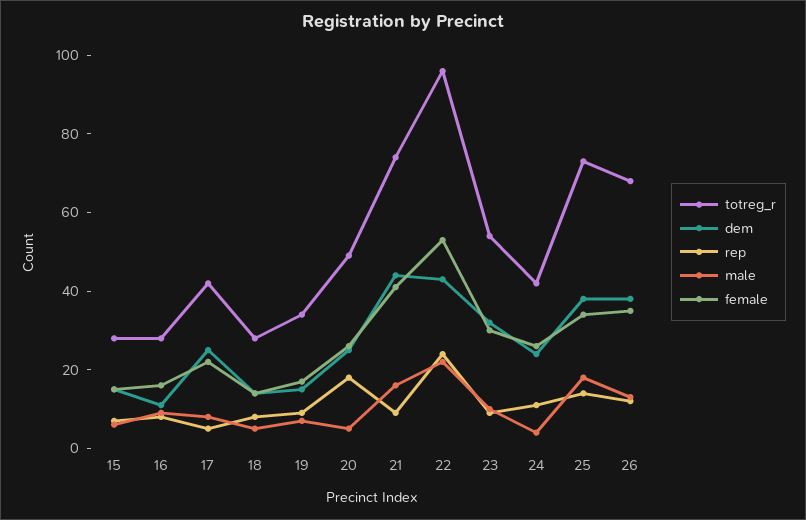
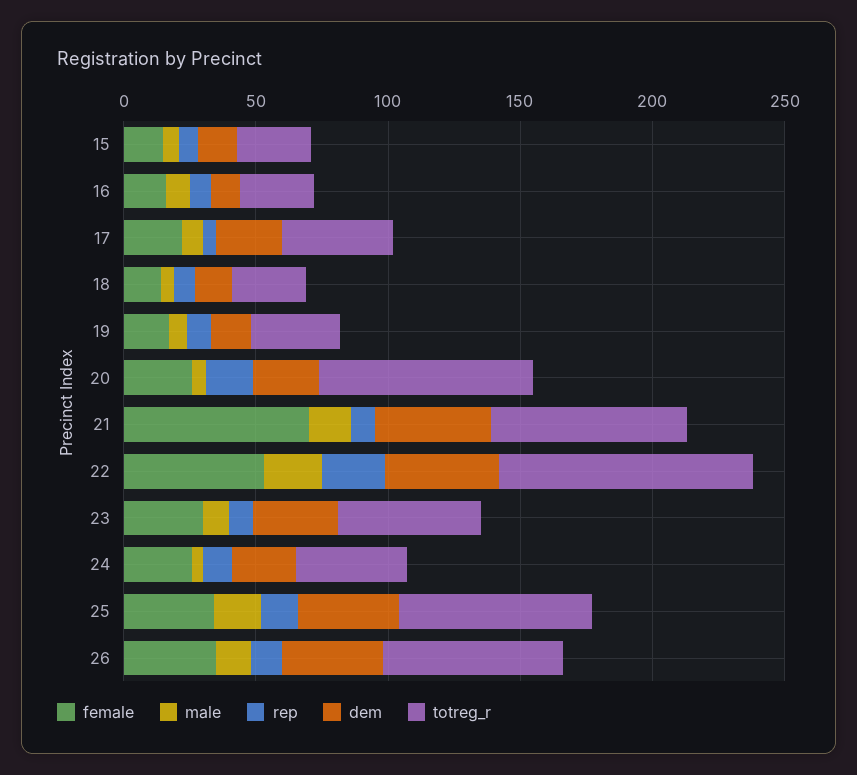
totreg_r, 20: 50 -> 80
female, 21: 40 -> 70

